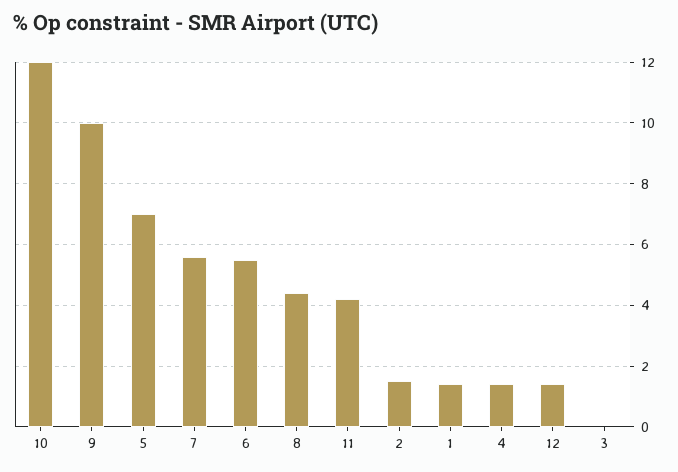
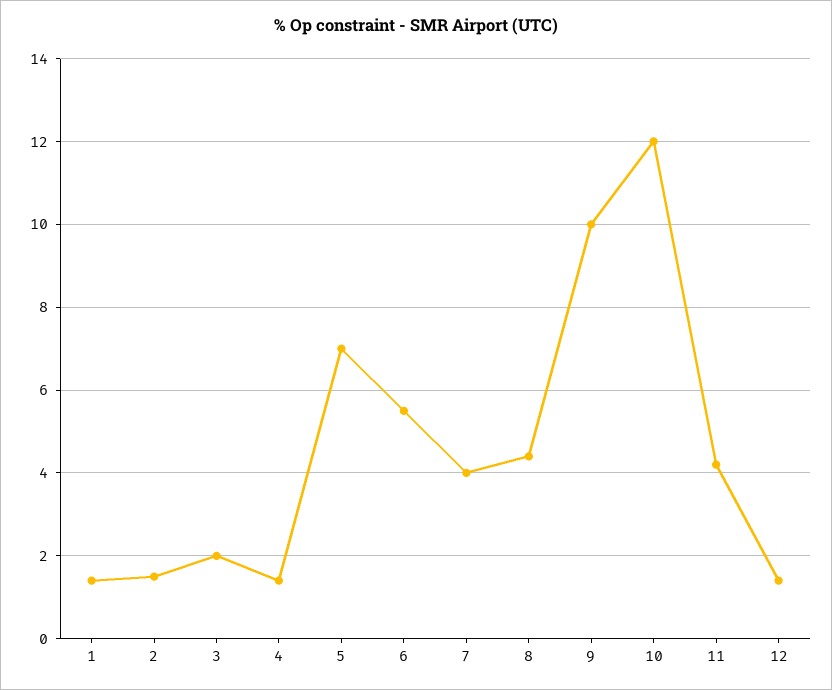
7: 5.5 -> 4
3: 0 -> 2

